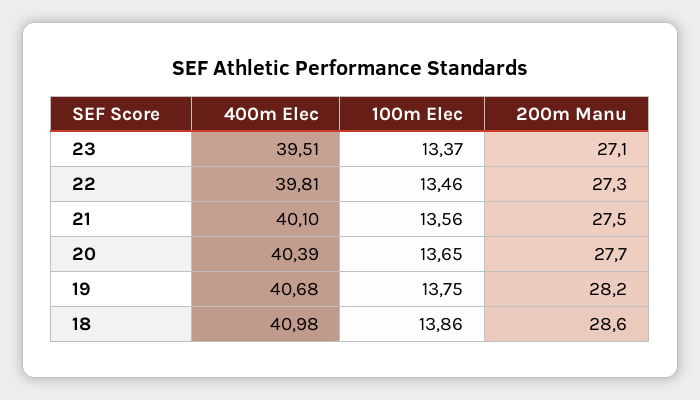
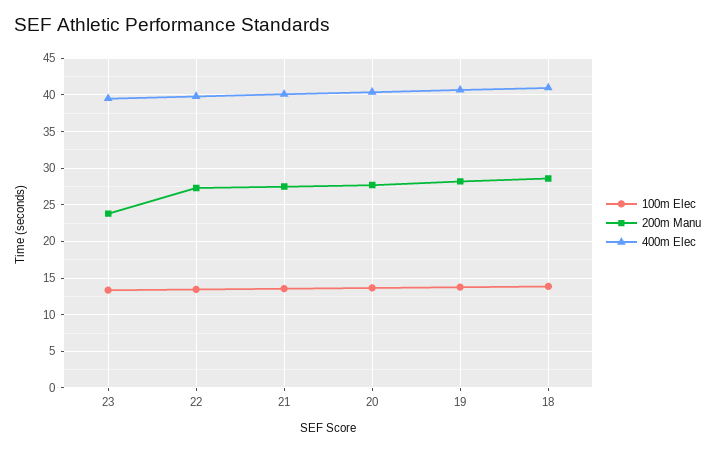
200m Manu, 23: 27.1 -> 24

